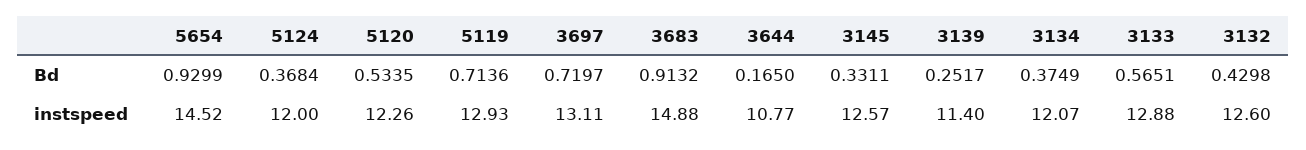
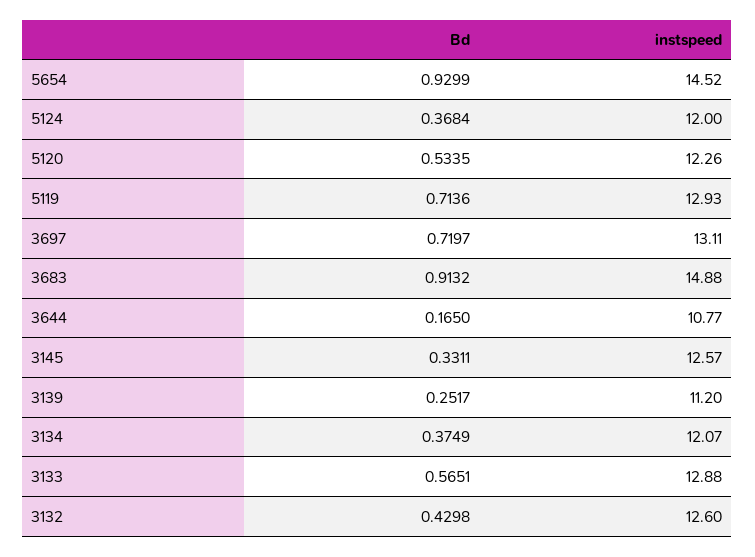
3139, instspeed: 11.4 -> 11.2

